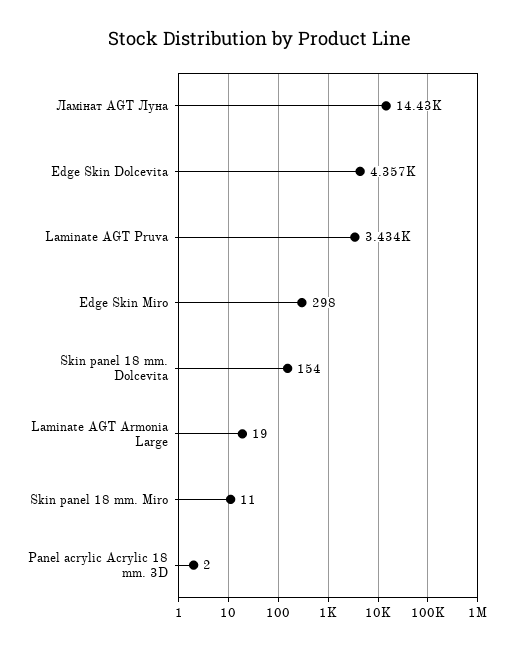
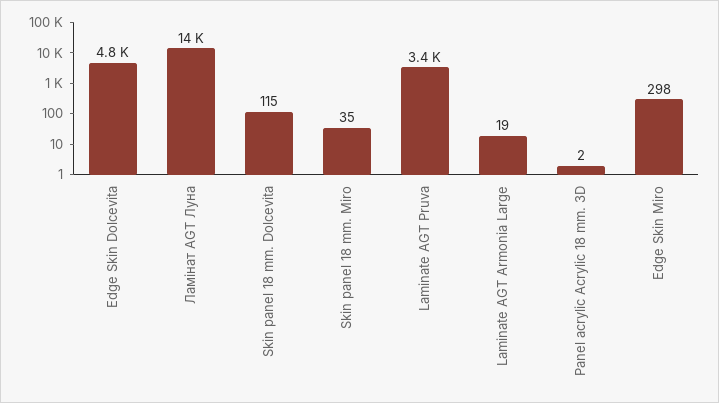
Edge Skin Dolcevita: 4357 -> 4800
Skin panel 18 mm. Dolcevita: 154 -> 115
Skin panel 18 mm. Miro: 11 -> 35

